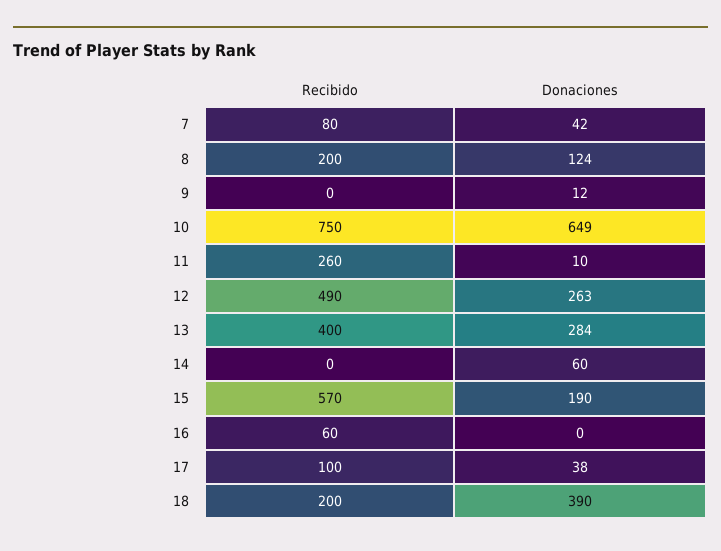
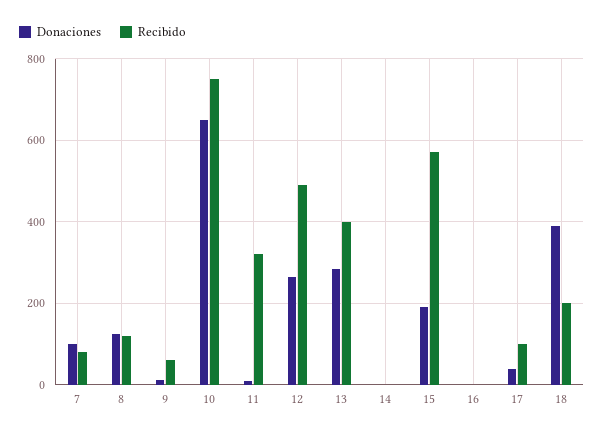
Donaciones, 7: 42 -> 100
Recibido, 8: 200 -> 120
Recibido, 9: 0 -> 60
Recibido, 11: 260 -> 320
Donaciones, 14: 60 -> 0
Recibido, 16: 60 -> 0

